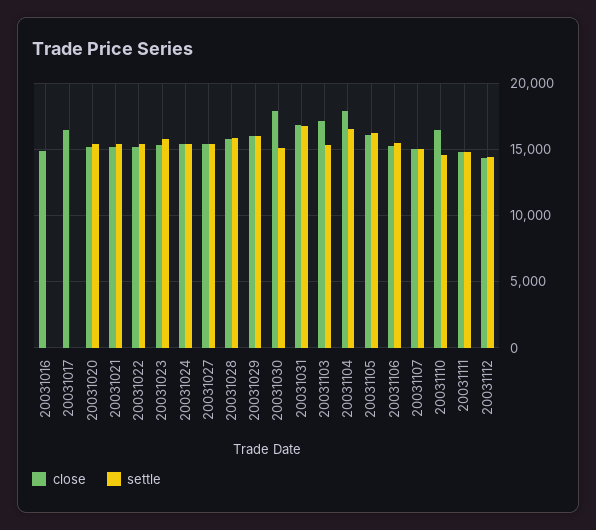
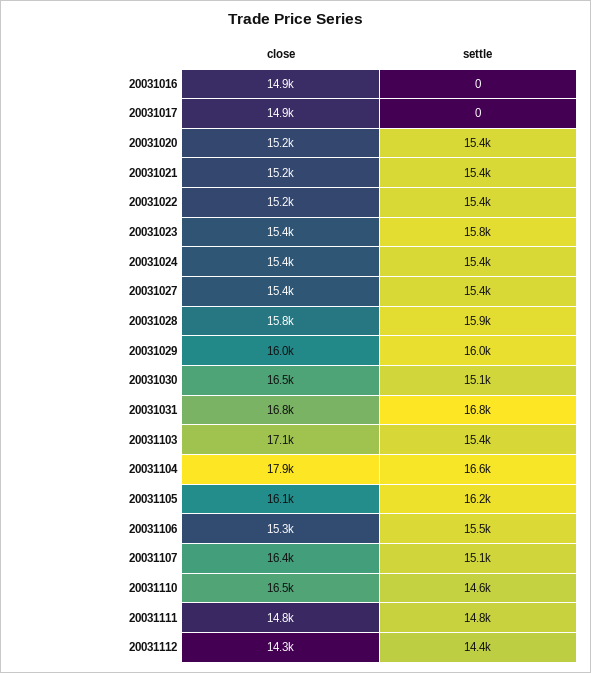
close, 20031017: 16500 -> 14900
close, 20031030: 18000 -> 16500
close, 20031107: 15000 -> 16400

